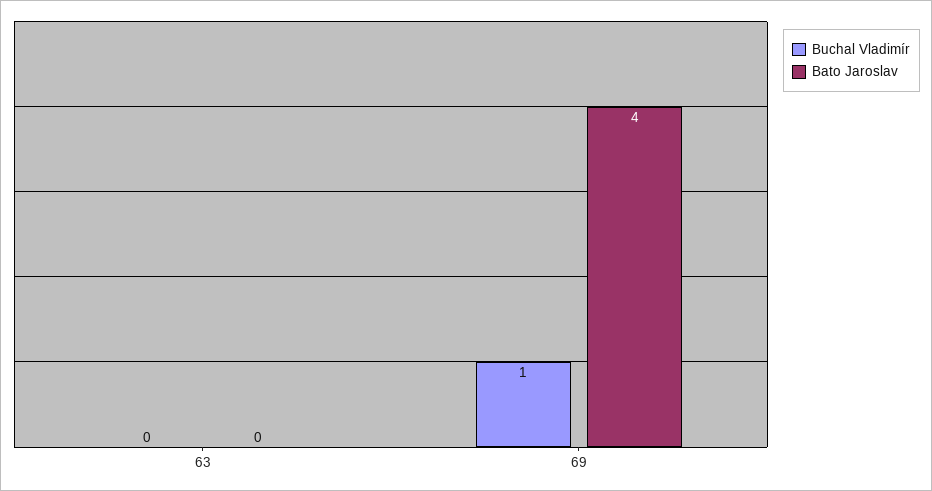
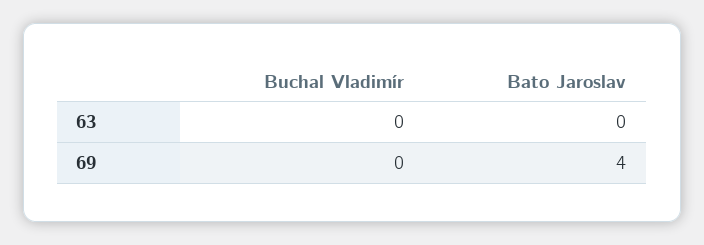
Buchal Vladimír, 69: 1 -> 0

